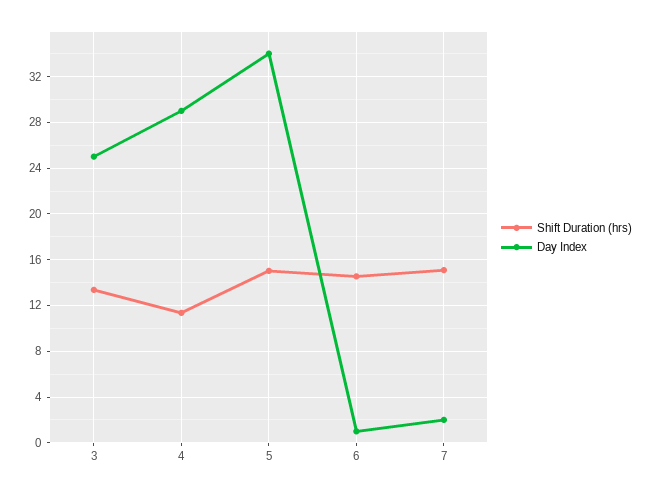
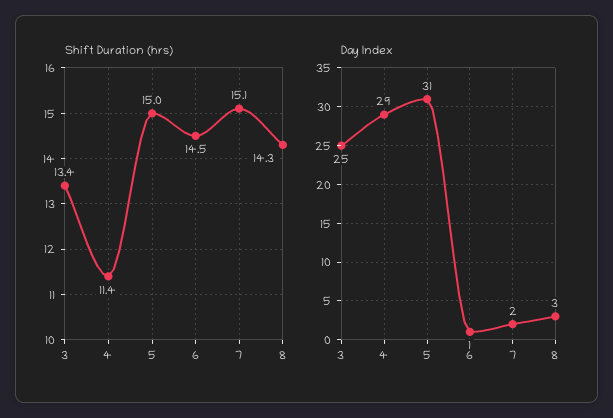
Day Index, 5: 34 -> 31
Shift Duration (hrs), 8: none -> 14.3
Day Index, 8: none -> 3

